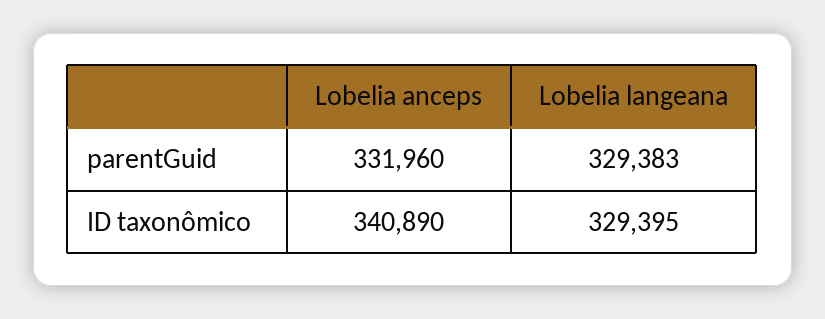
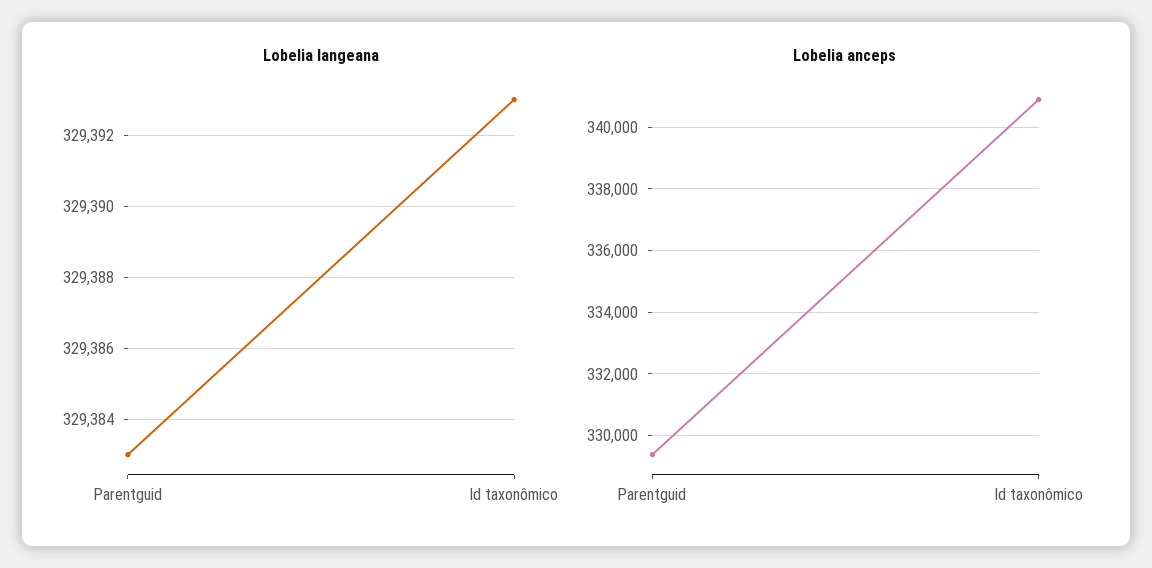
Lobelia anceps, parentGuid: 331960 -> 329400
Lobelia langeana, ID taxonômico: 329395 -> 329393

